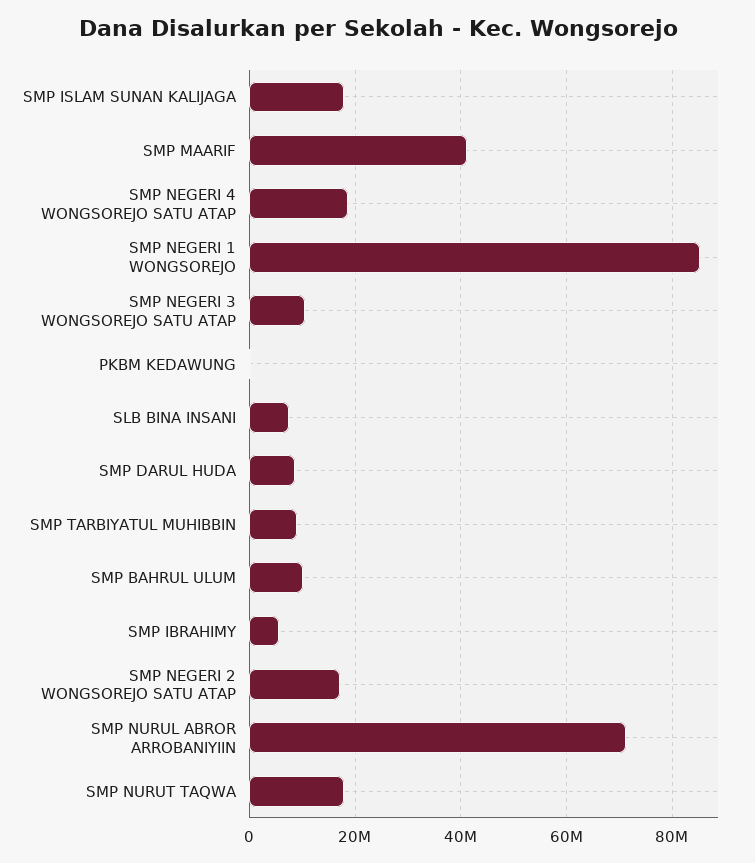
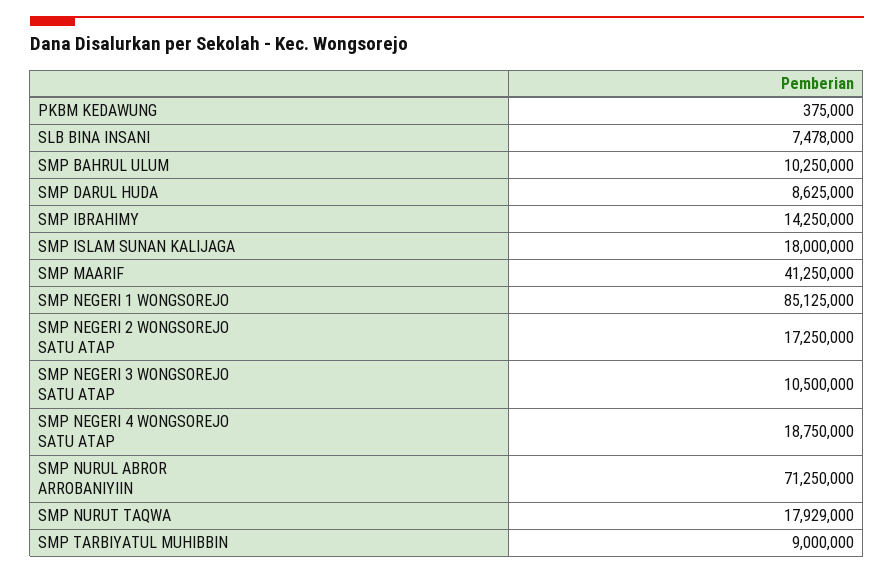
SMP IBRAHIMY: 6000000 -> 14250000

